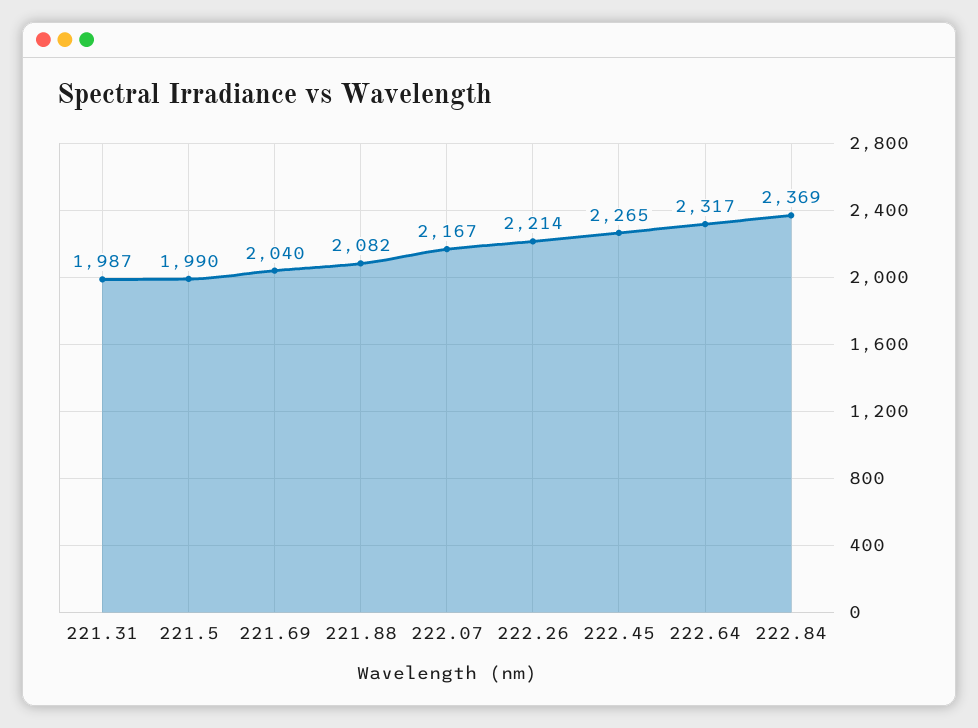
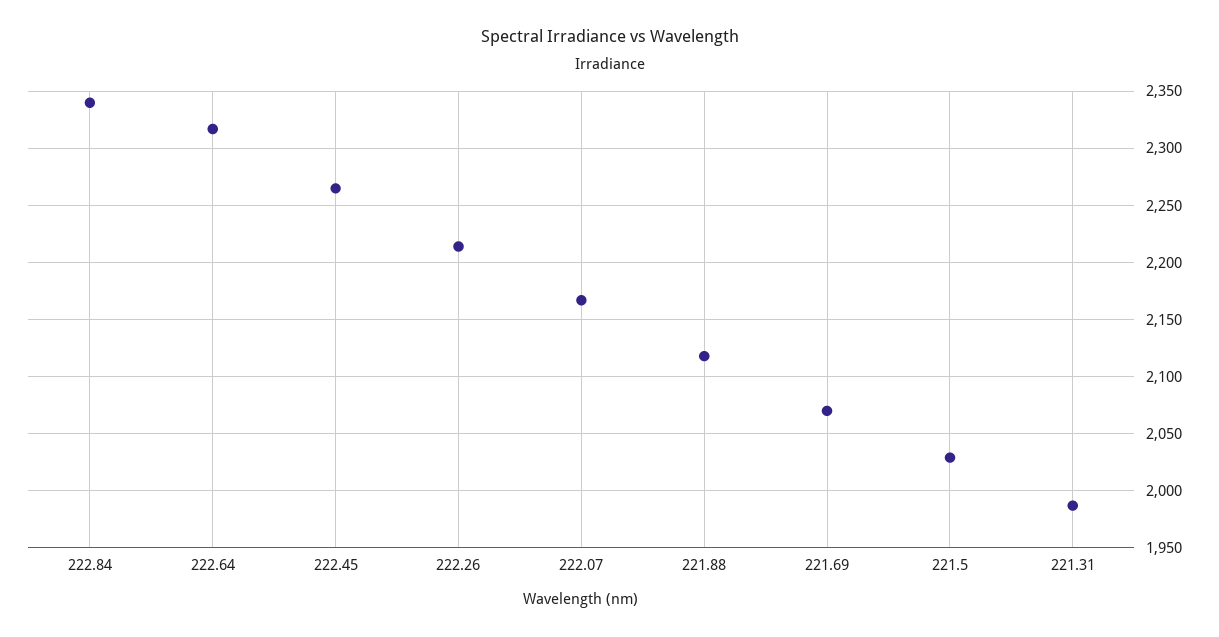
221.5: 1990 -> 2030
221.69: 2040 -> 2070
221.88: 2082 -> 2120
222.84: 2369 -> 2340

